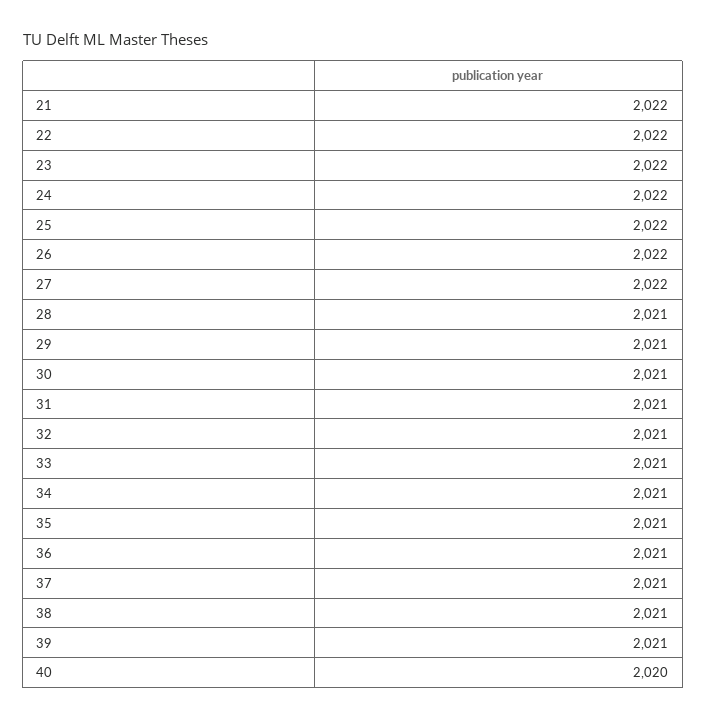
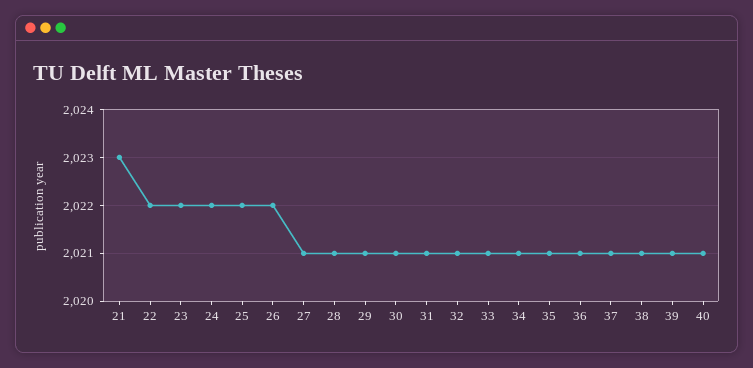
21: 2022 -> 2023
27: 2022 -> 2021
40: 2020 -> 2021

